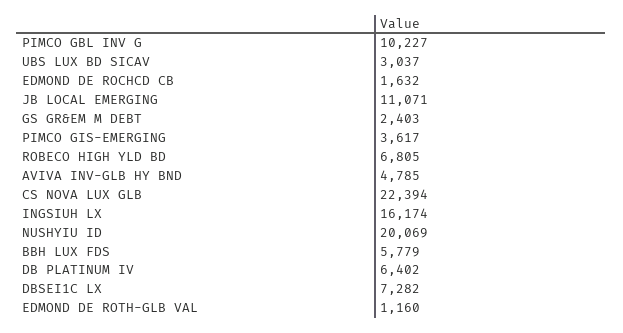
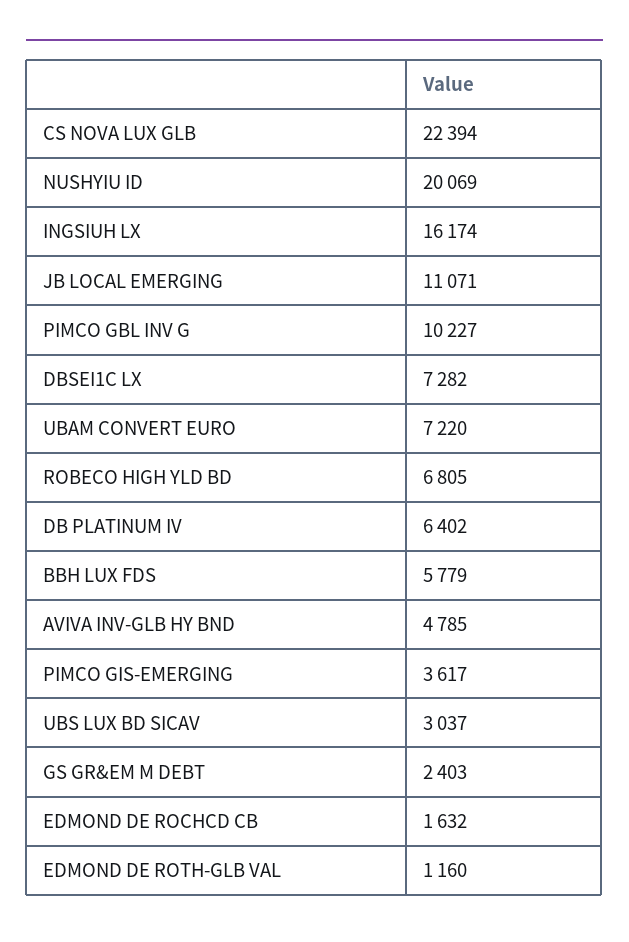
UBAM CONVERT EURO: none -> 7220

